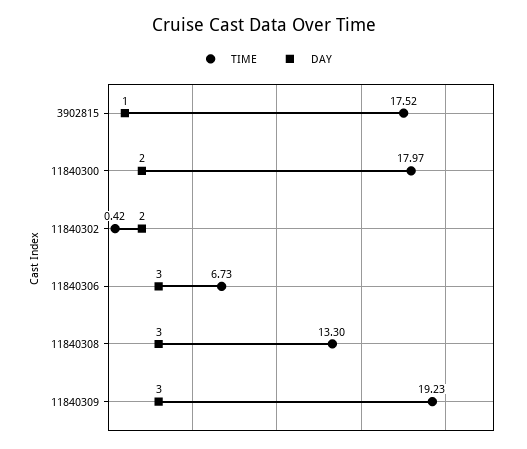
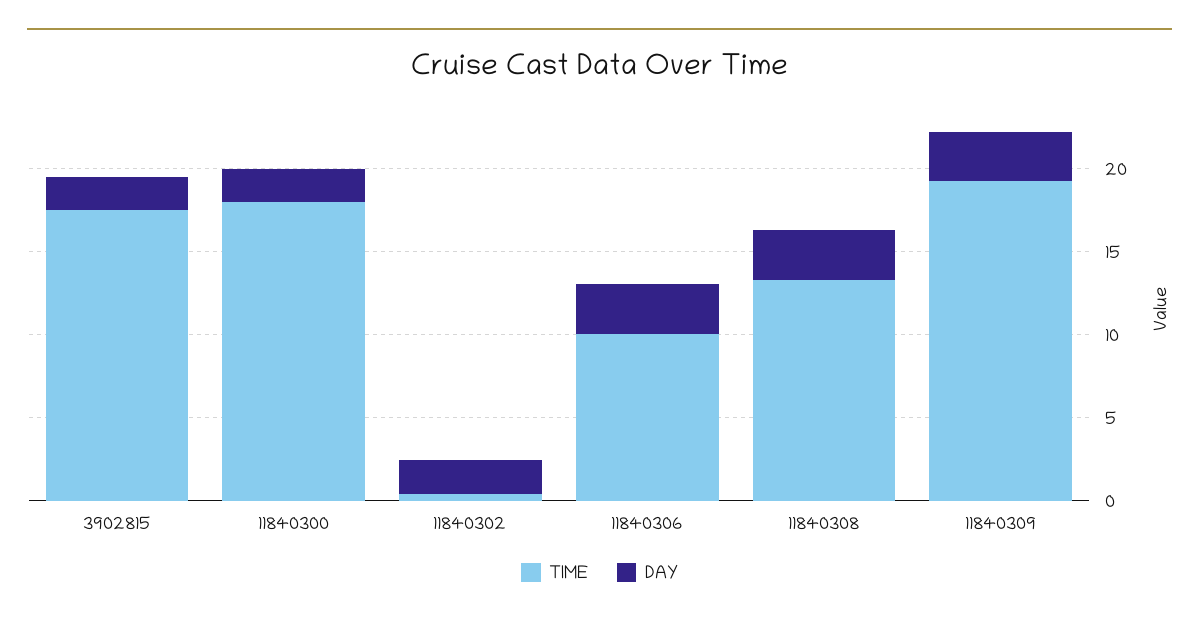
DAY, 3902815: 1 -> 2
TIME, 11840306: 6.73 -> 10

